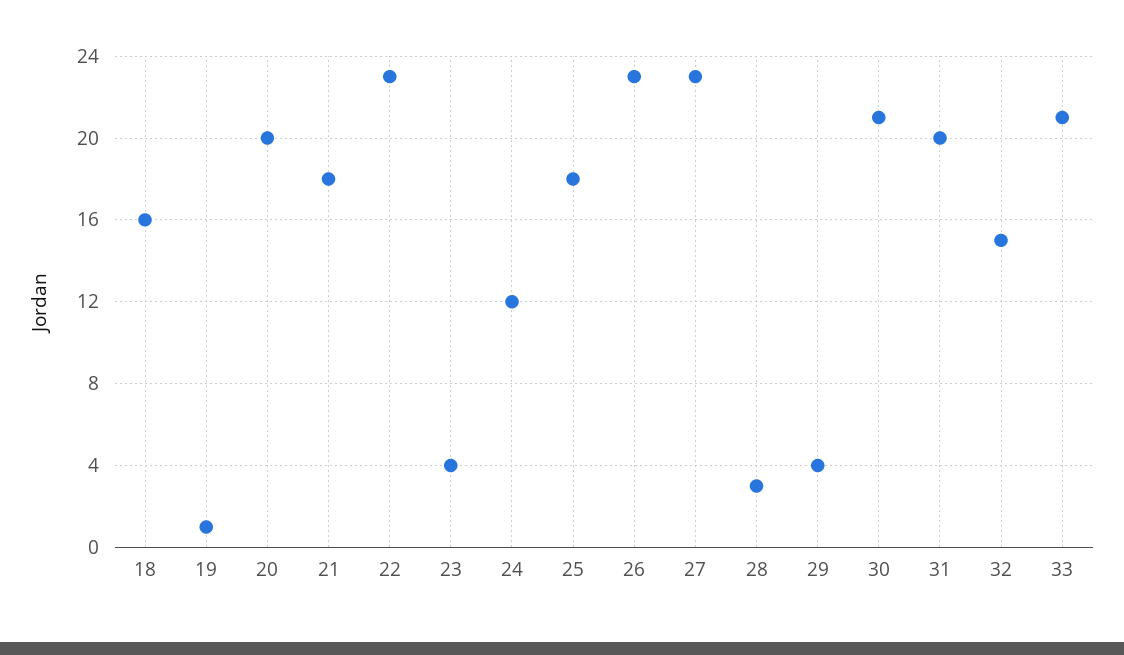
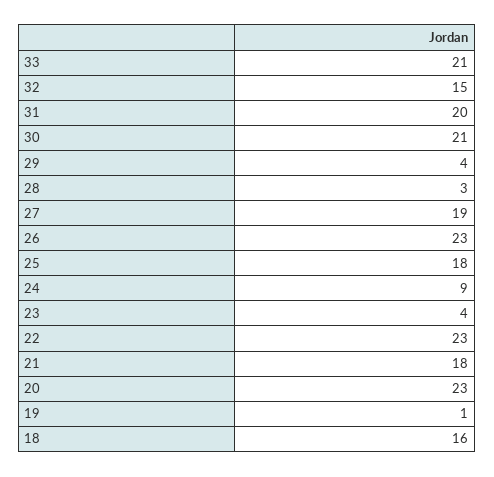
20: 20 -> 23
24: 12 -> 9
27: 23 -> 19

